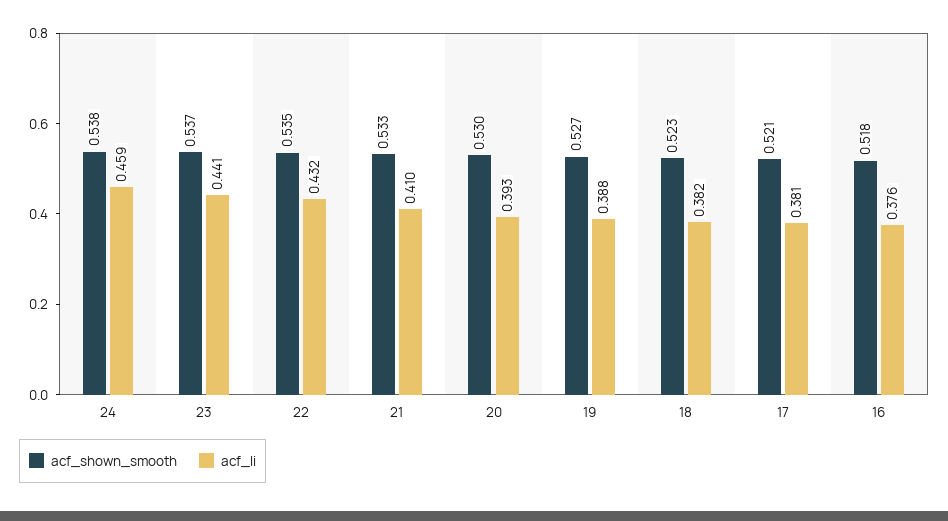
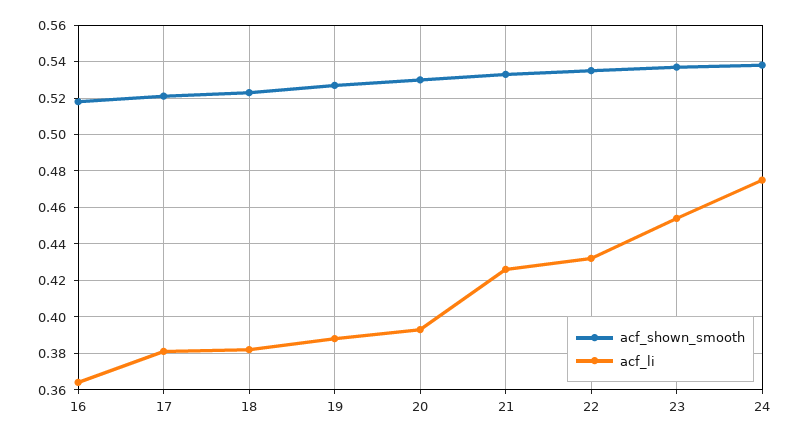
acf_li, 24: 0.459 -> 0.475
acf_li, 23: 0.441 -> 0.455
acf_li, 21: 0.41 -> 0.425
acf_li, 16: 0.376 -> 0.365

